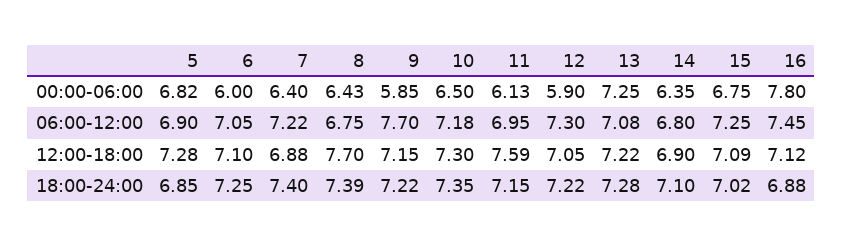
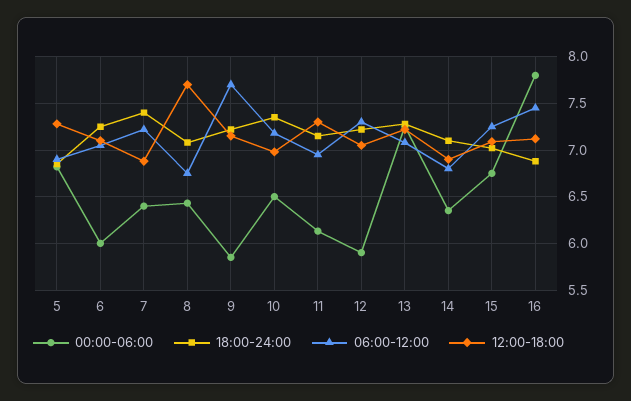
12:00-18:00, 10: 7.3 -> 7
12:00-18:00, 11: 7.59 -> 7.3
18:00-24:00, 8: 7.39 -> 7.1

